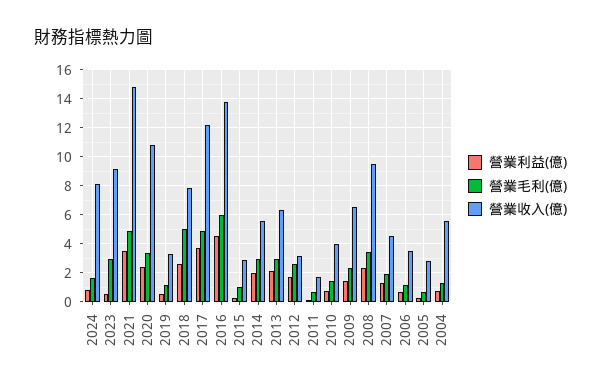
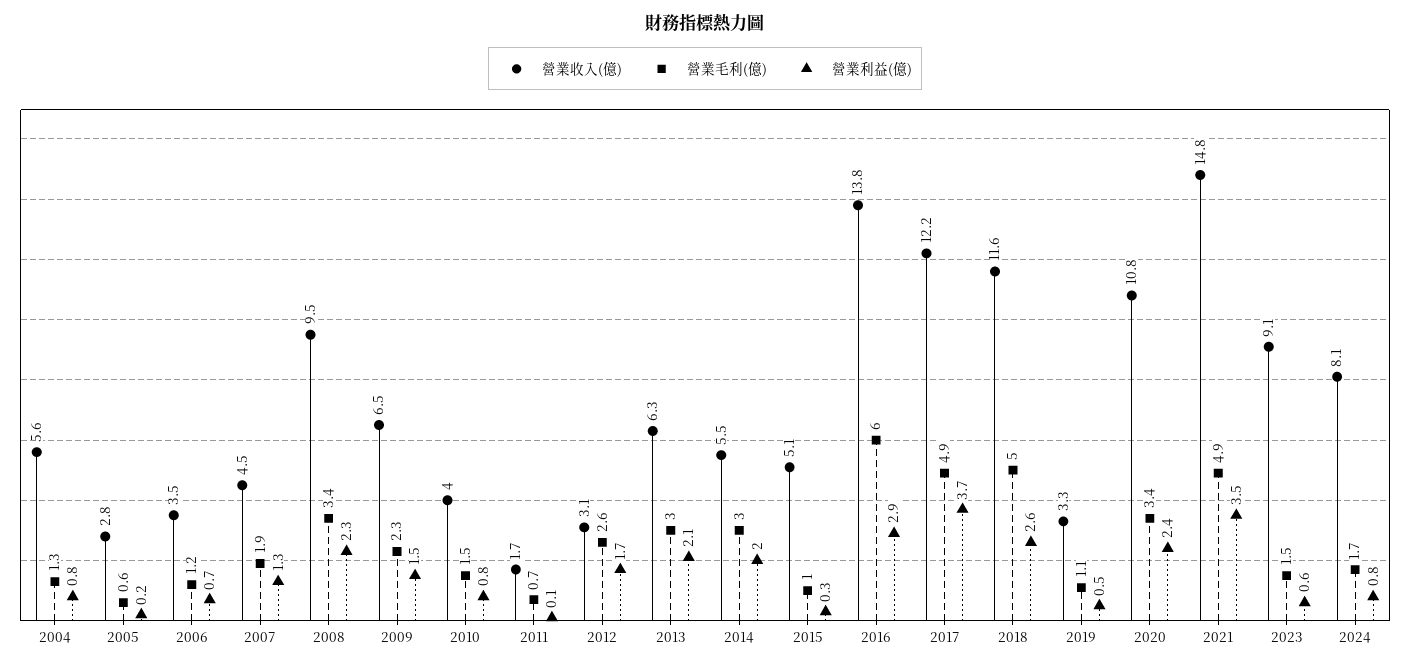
營業毛利(億), 2023: 3 -> 1.5
營業收入(億), 2018: 8 -> 11.6
營業利益(億), 2016: 4.5 -> 2.9
營業收入(億), 2015: 3 -> 5.1

